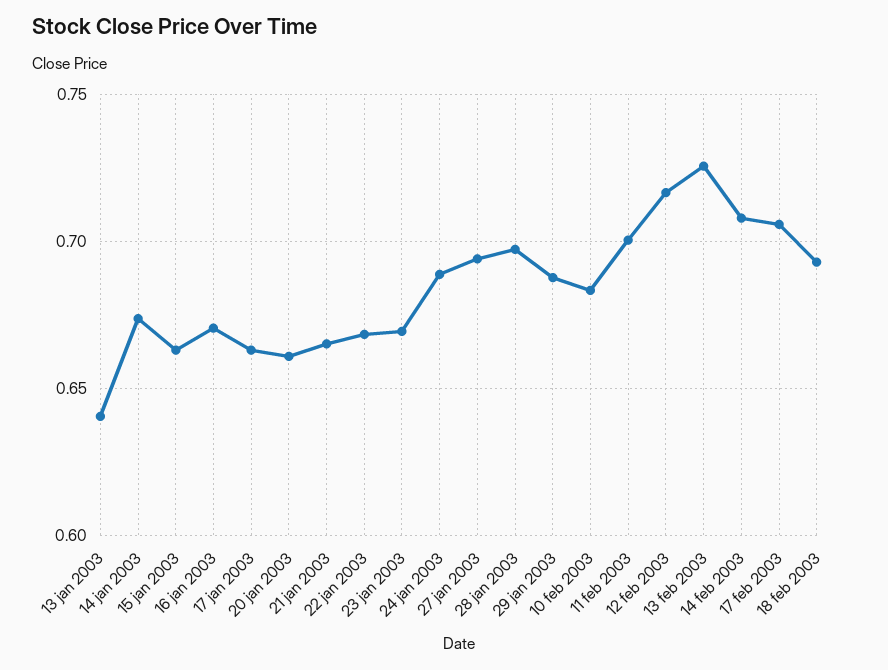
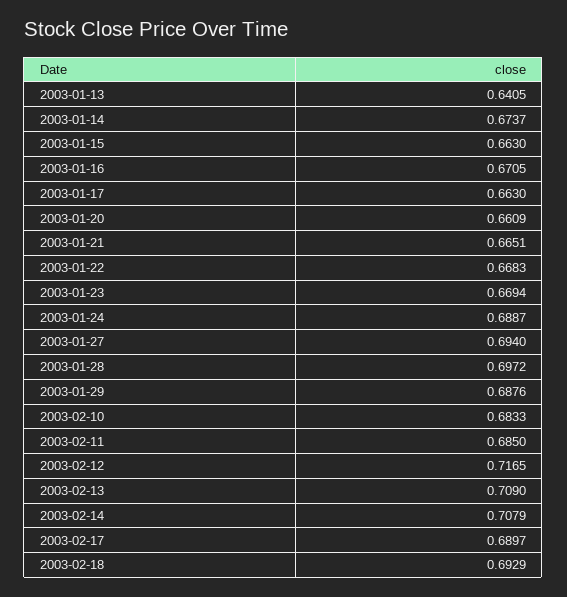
11 feb 2003: 0.7 -> 0.685
13 feb 2003: 0.725 -> 0.709
17 feb 2003: 0.705 -> 0.6897

